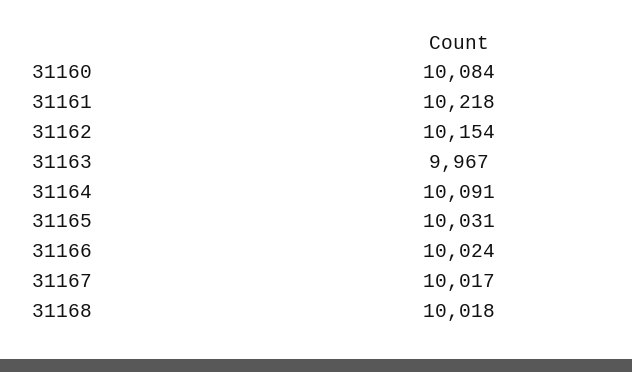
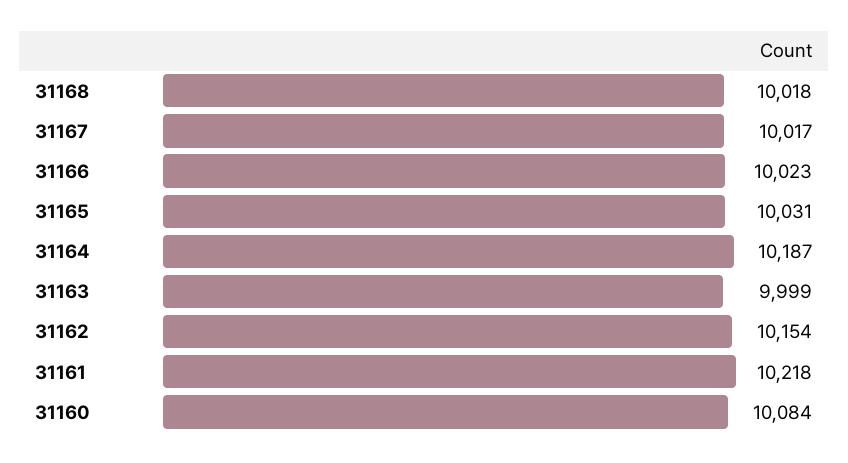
31163: 9967 -> 9999
31164: 10091 -> 10187
31166: 10024 -> 10023

